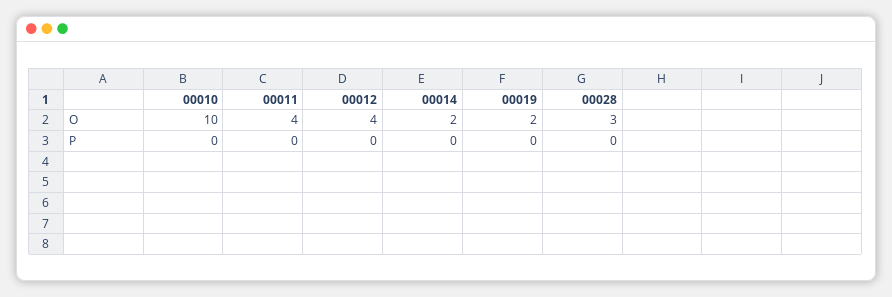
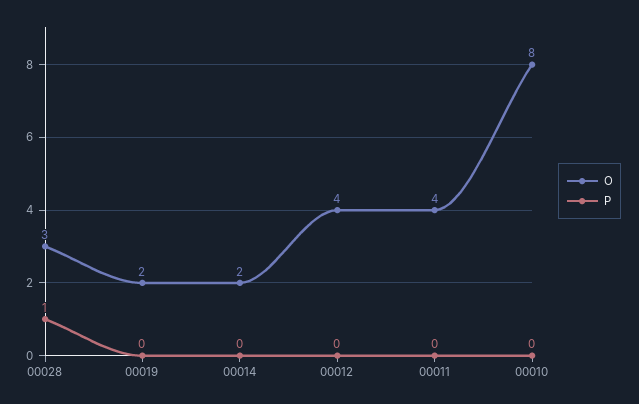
O, 00010: 10 -> 8
P, 00028: 0 -> 1

